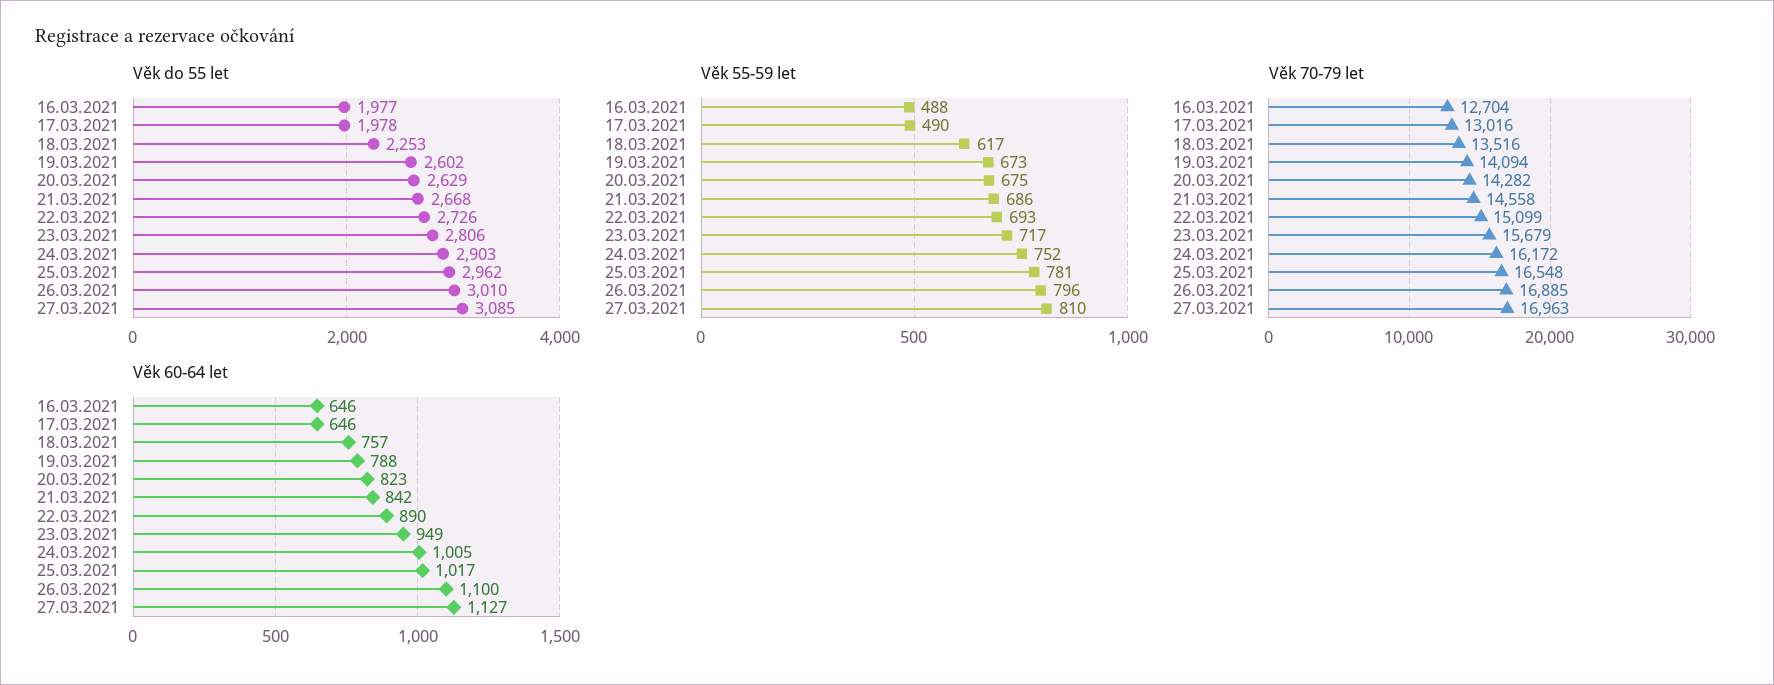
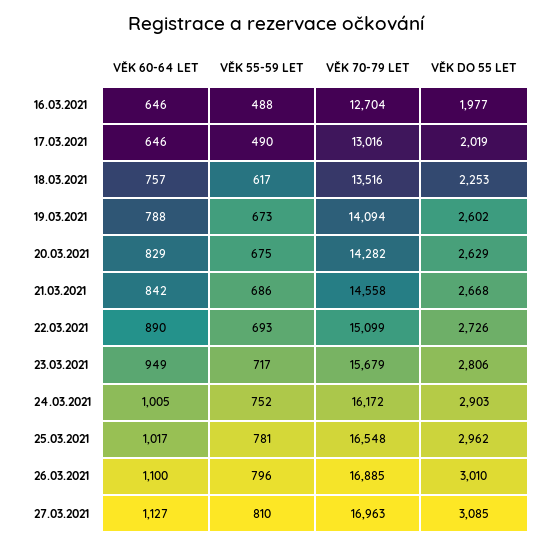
Věk do 55 let, 17.03.2021: 1978 -> 2019
Věk 60-64 let, 20.03.2021: 823 -> 829

